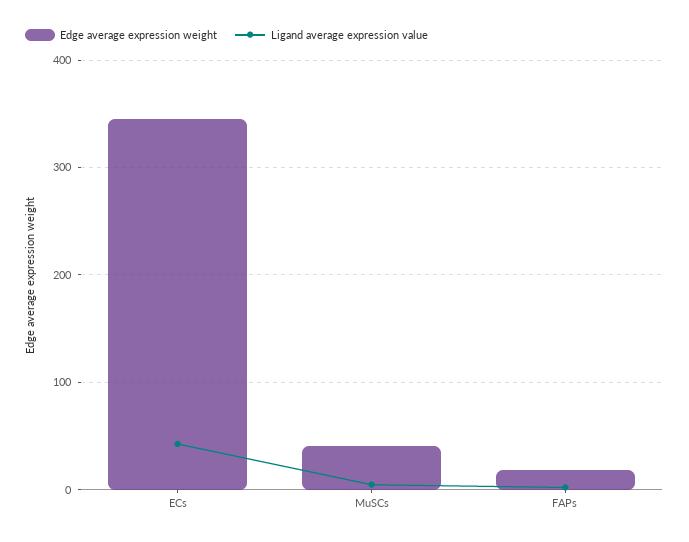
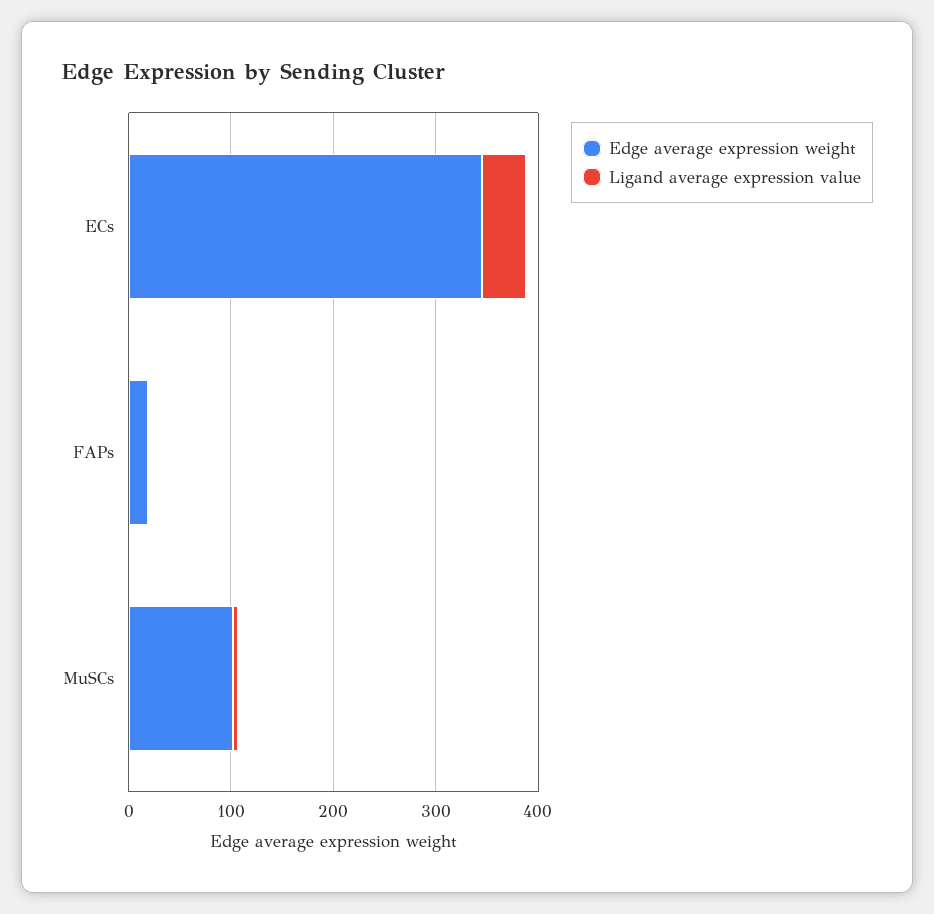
Edge average expression weight, MuSCs: 40 -> 100

